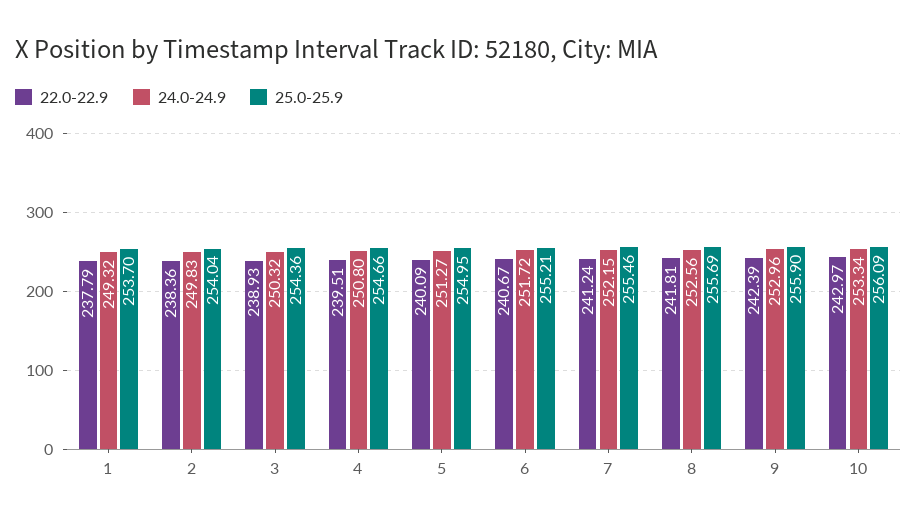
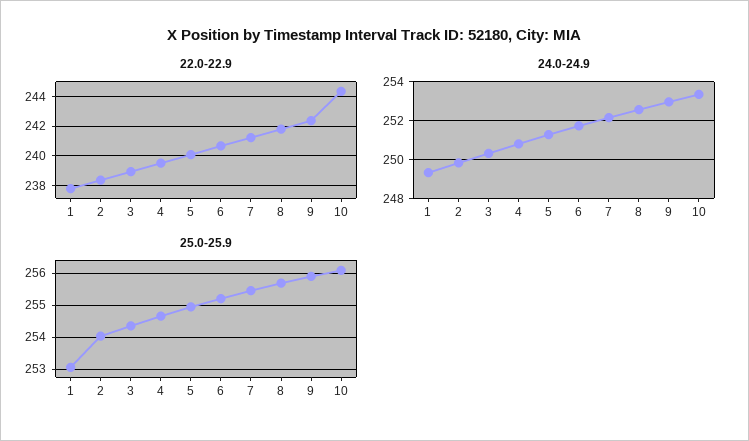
25.0-25.9, 1: 253.7 -> 253
22.0-22.9, 10: 242.97 -> 244.5

